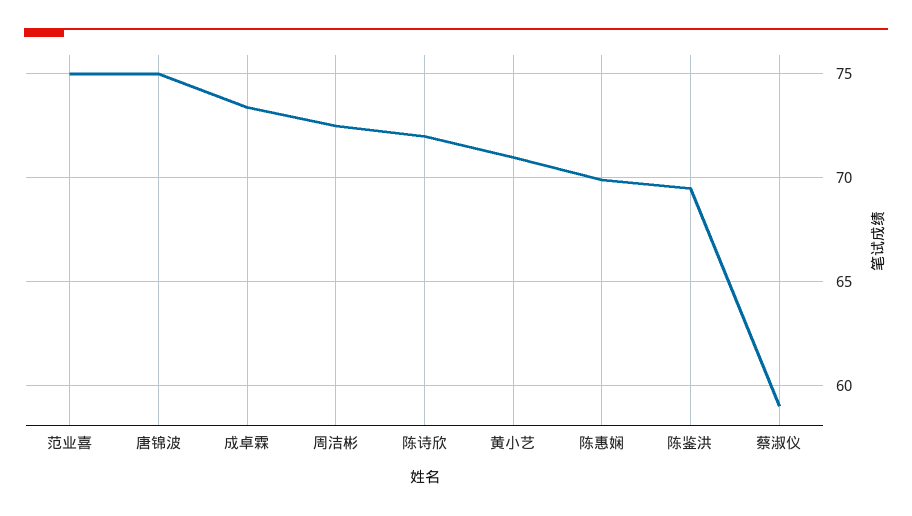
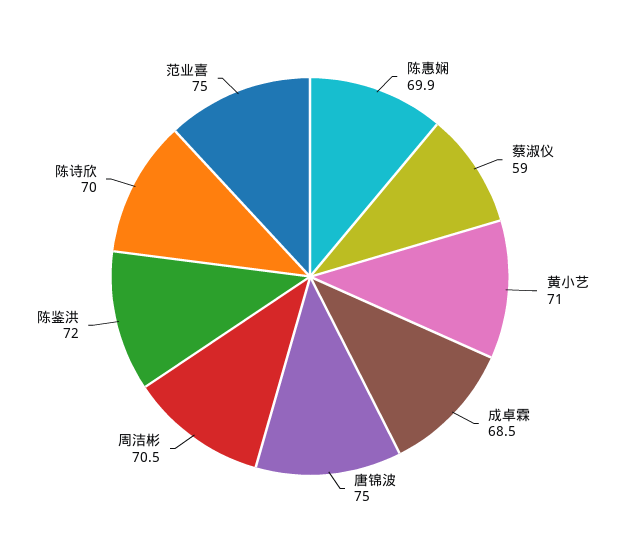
成卓霖: 73.5 -> 68.5
周洁彬: 72.5 -> 70.5
陈诗欣: 72 -> 70
陈鉴洪: 69.5 -> 72

